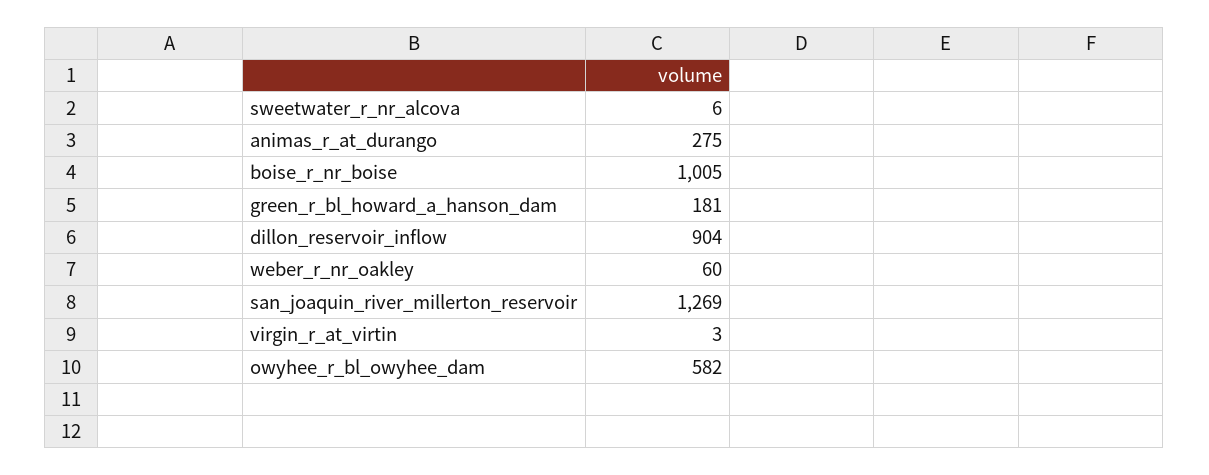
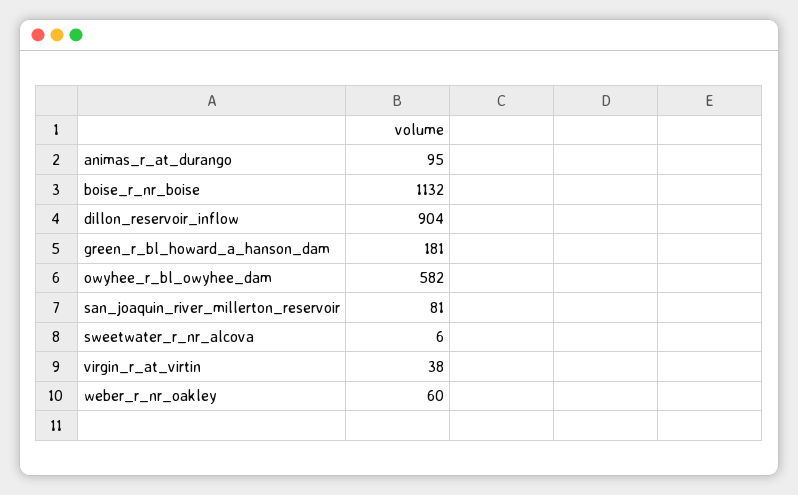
animas_r_at_durango: 275 -> 95
boise_r_nr_boise: 1005 -> 1132
san_joaquin_river_millerton_reservoir: 1269 -> 81
virgin_r_at_virtin: 3 -> 38

